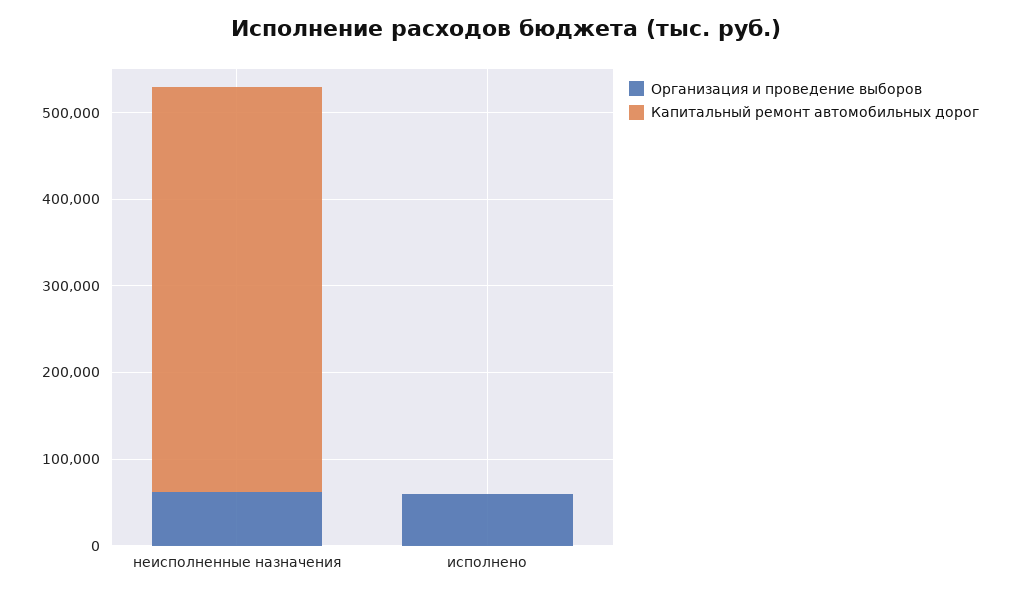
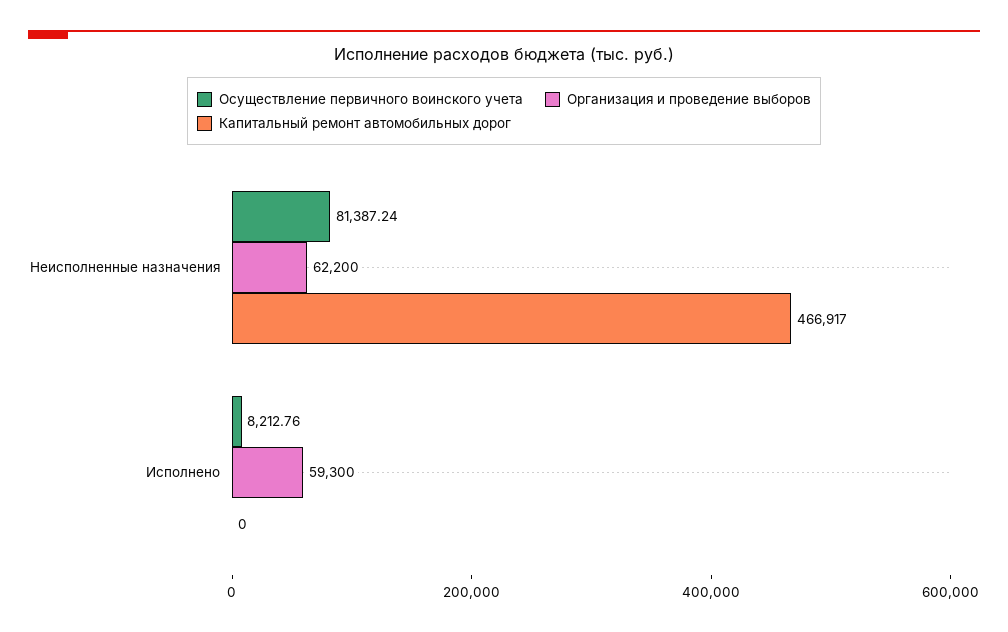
Осуществление первичного воинского учета, неисполненные назначения: none -> 81387.24
Осуществление первичного воинского учета, исполнено: none -> 8212.76

